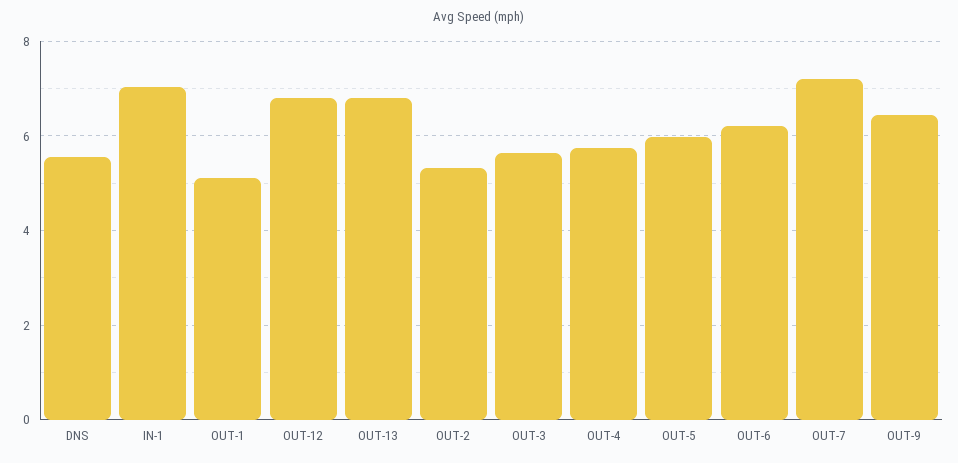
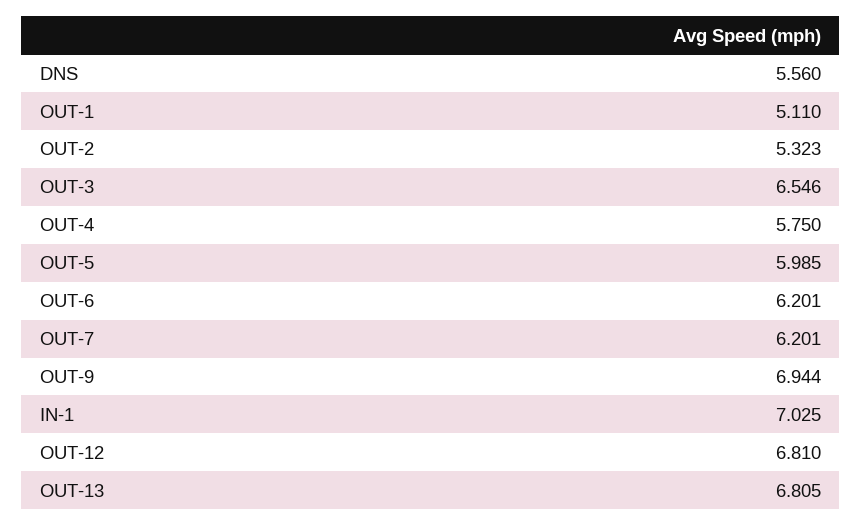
OUT-3: 5.6 -> 6.546
OUT-7: 7.2 -> 6.201
OUT-9: 6.4 -> 6.944

